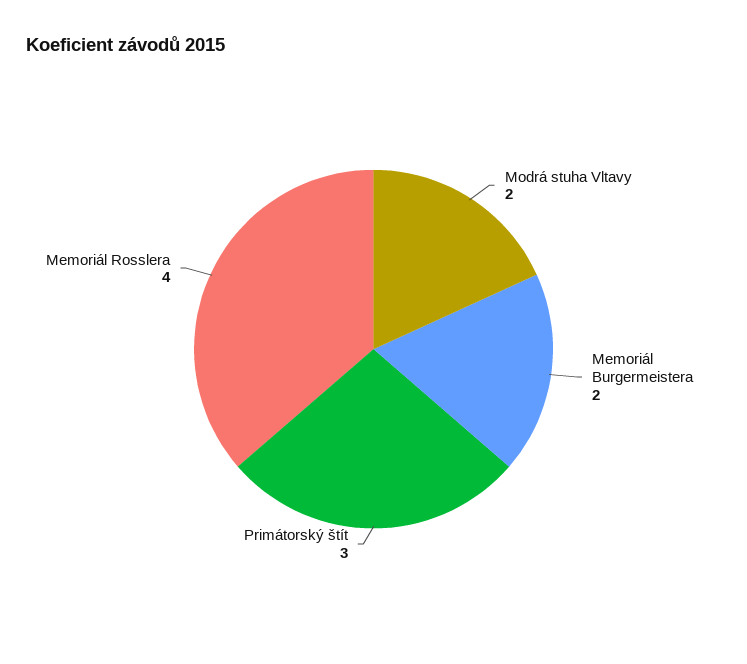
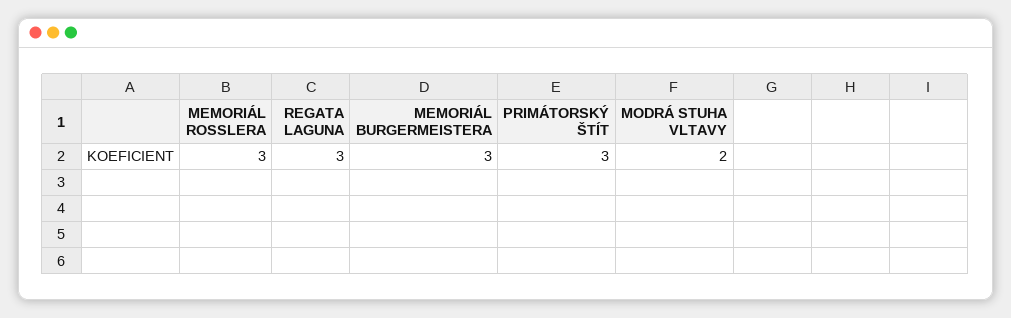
Memoriál Burgermeistera: 2 -> 3
Memoriál Rosslera: 4 -> 3
REGATA LAGUNA: none -> 3

